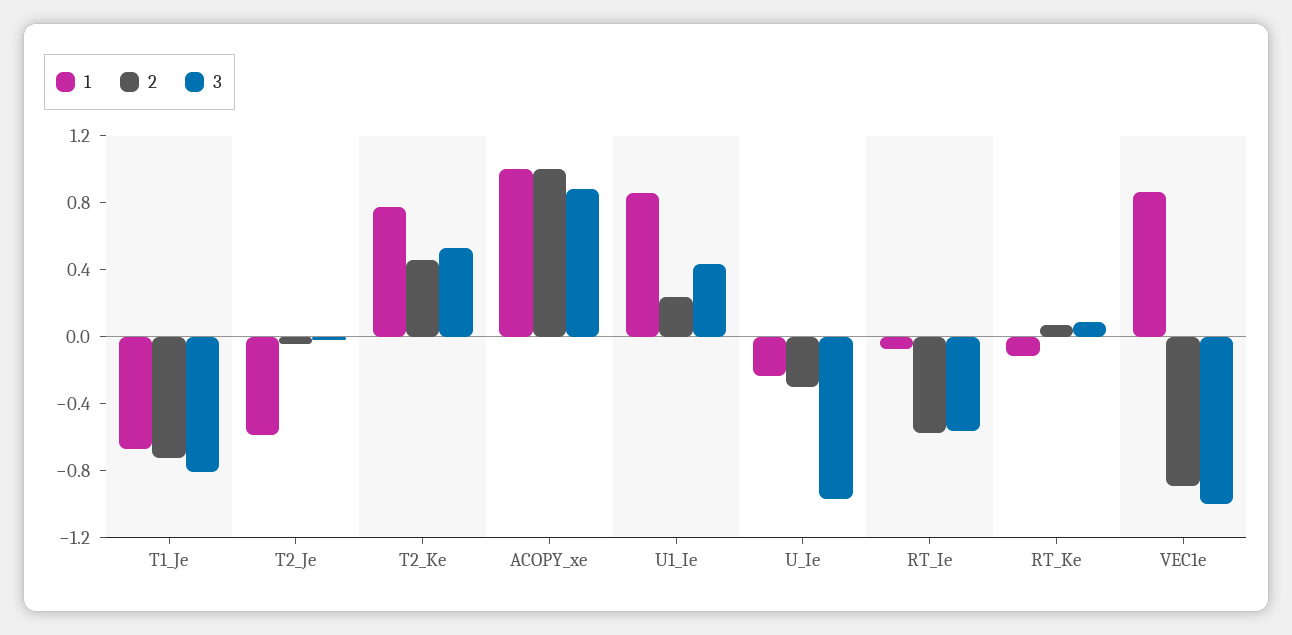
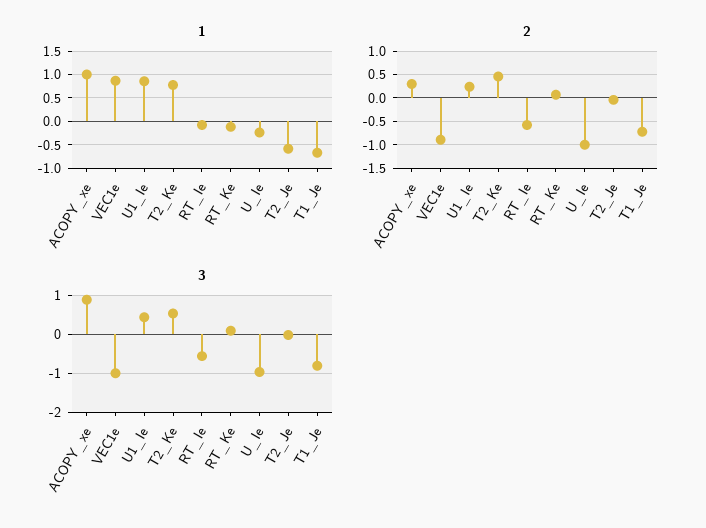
2, ACOPY_xe: 1 -> 0.25
2, U_Ie: -0.3 -> -1

